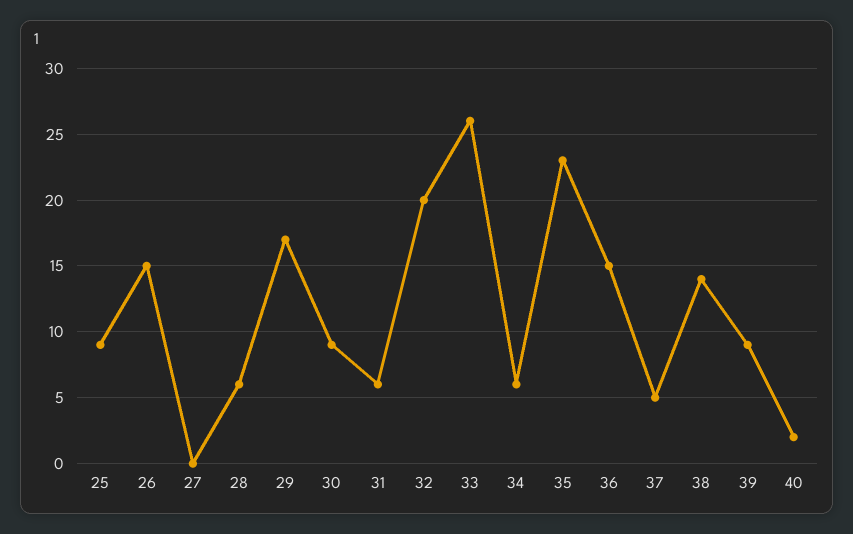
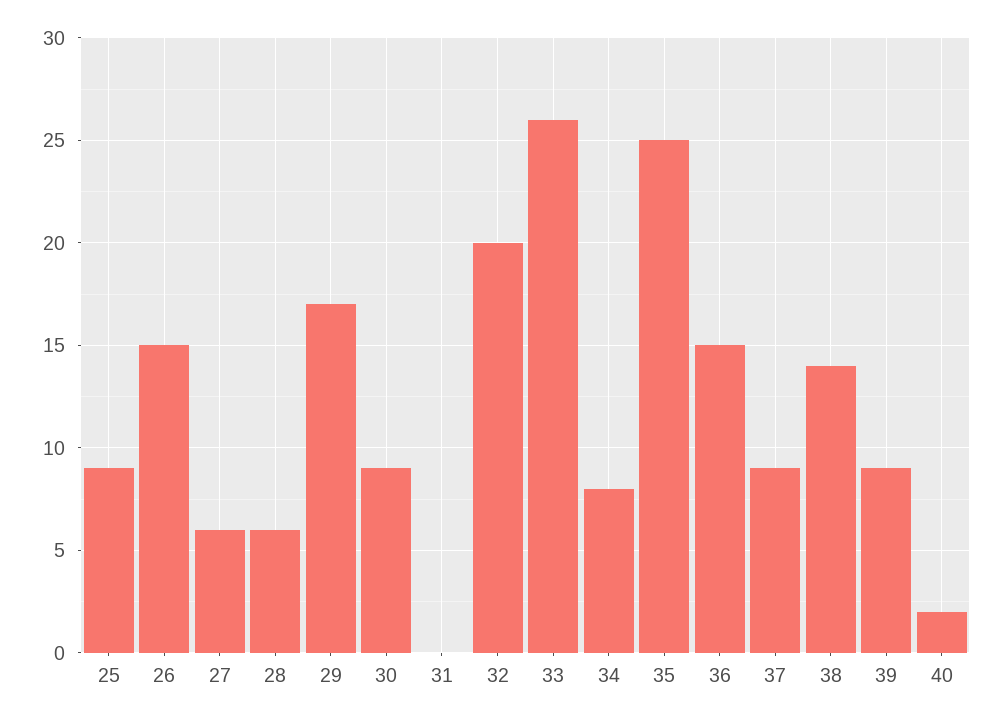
27: 0 -> 6
31: 6 -> 0
34: 6 -> 8
35: 23 -> 25
37: 5 -> 9

